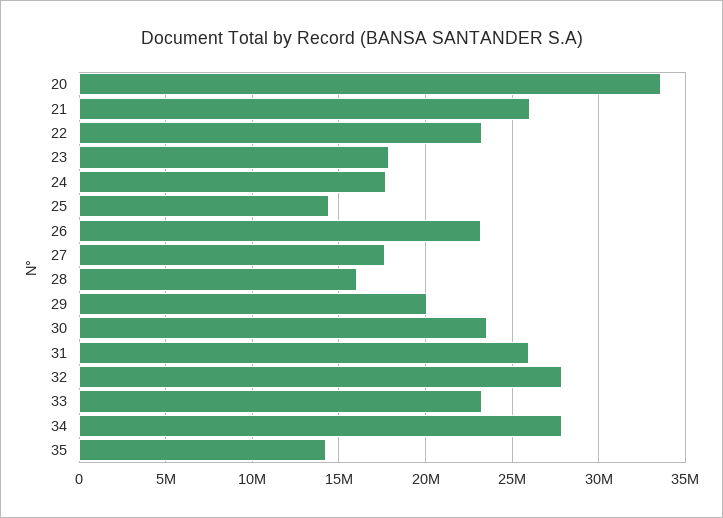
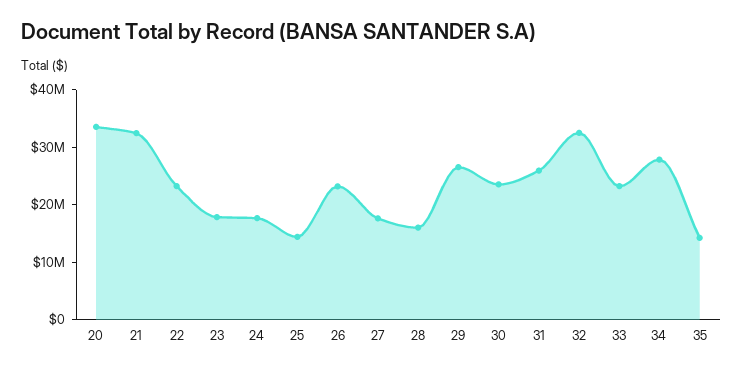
21: 26000000 -> 32000000
29: 20000000 -> 26000000
32: 28000000 -> 32000000

